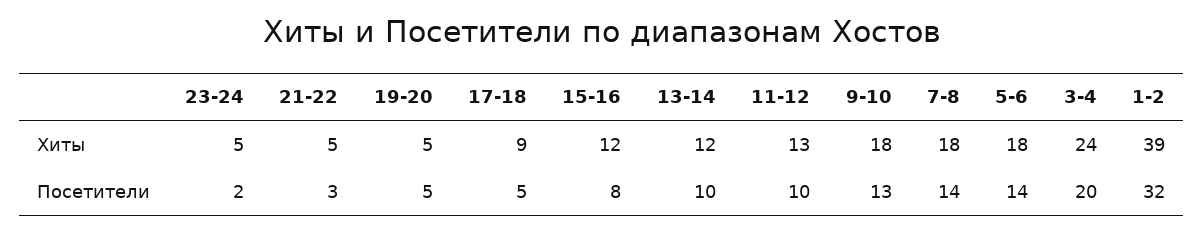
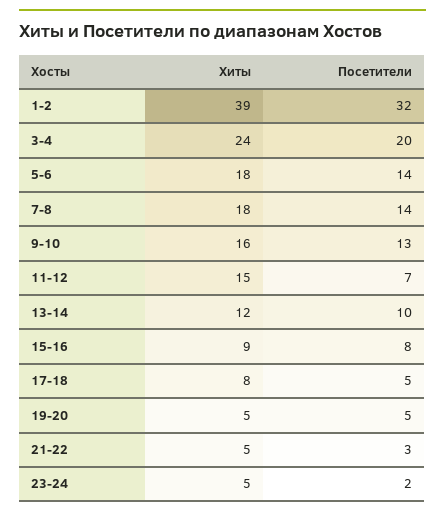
17-18, Хиты: 9 -> 8
15-16, Хиты: 12 -> 9
11-12, Хиты: 13 -> 15
9-10, Хиты: 18 -> 16
11-12, Посетители: 10 -> 7

